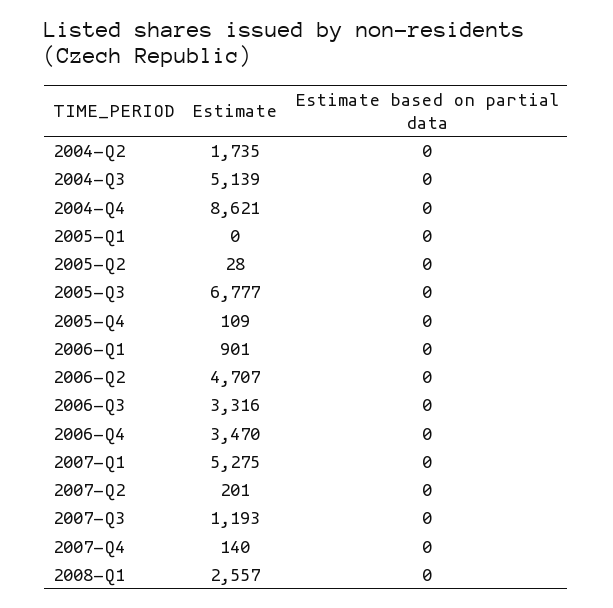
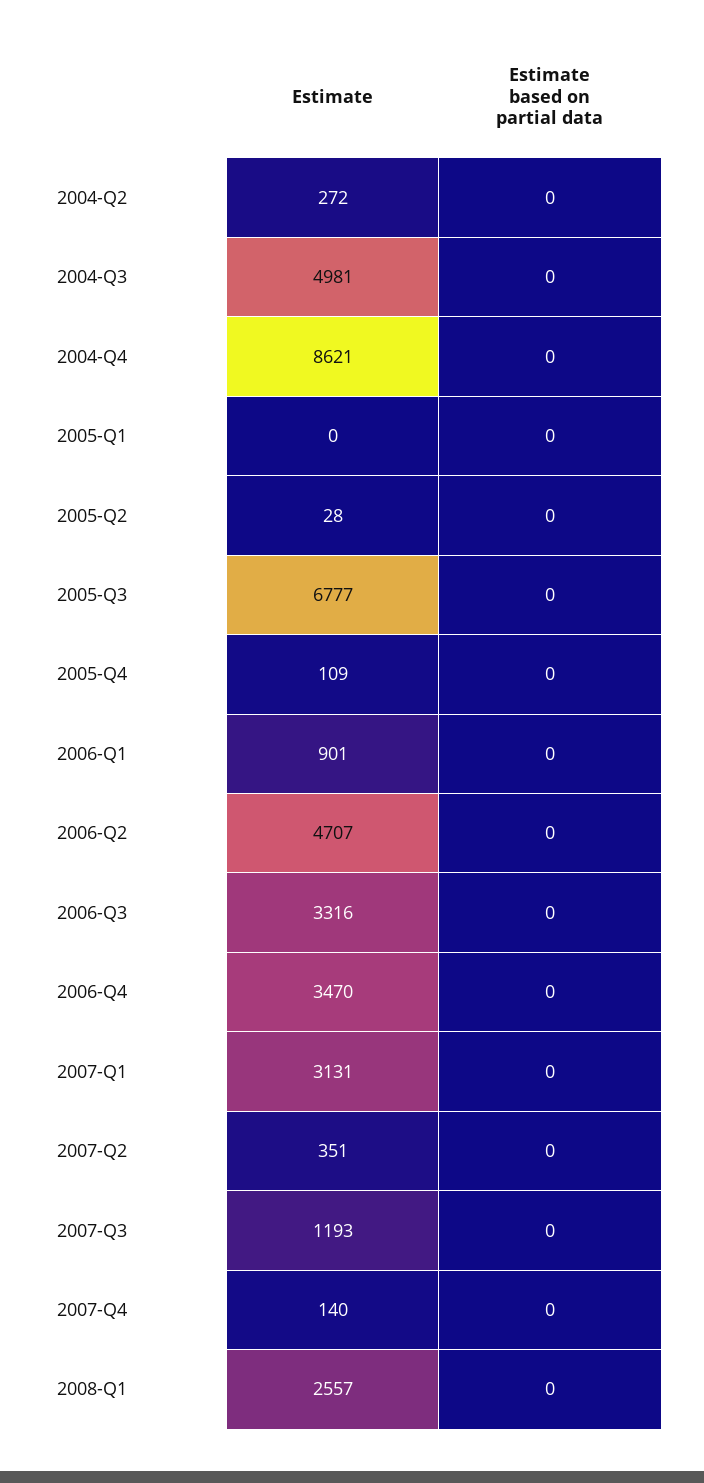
Estimate, 2004-Q2: 1735 -> 272
Estimate, 2004-Q3: 5139 -> 4981
Estimate, 2007-Q1: 5275 -> 3131
Estimate, 2007-Q2: 201 -> 351

